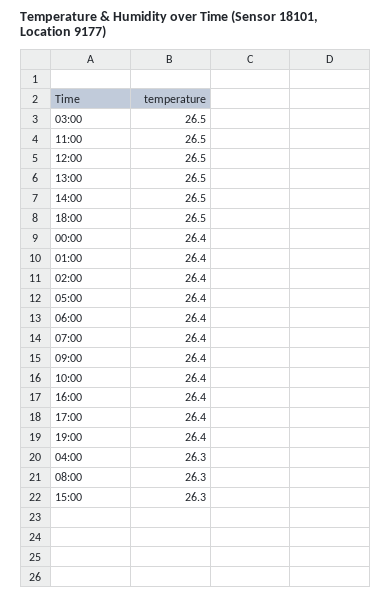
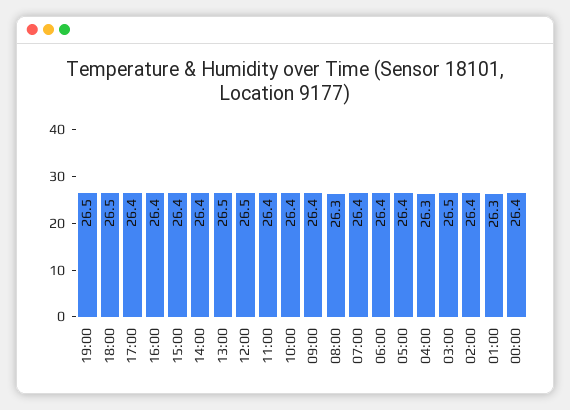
11:00: 26.5 -> 26.4
14:00: 26.5 -> 26.4
01:00: 26.4 -> 26.3
19:00: 26.4 -> 26.5
15:00: 26.3 -> 26.4

